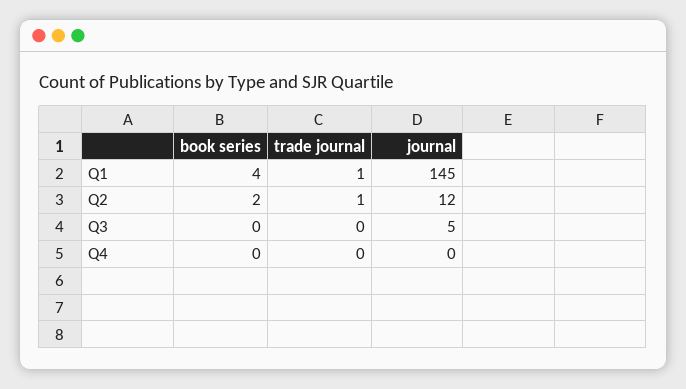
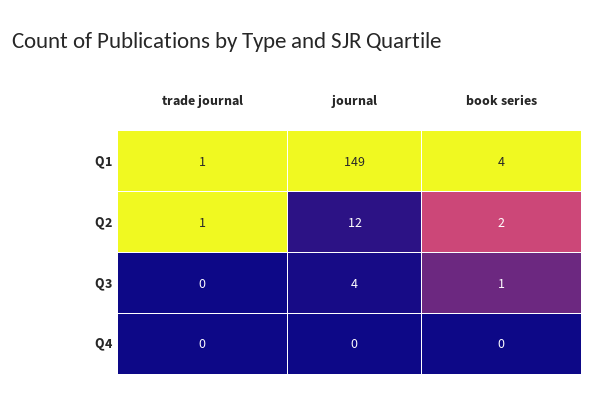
journal, Q1: 145 -> 149
book series, Q3: 0 -> 1
journal, Q3: 5 -> 4

